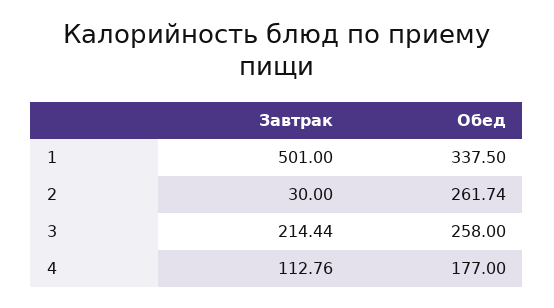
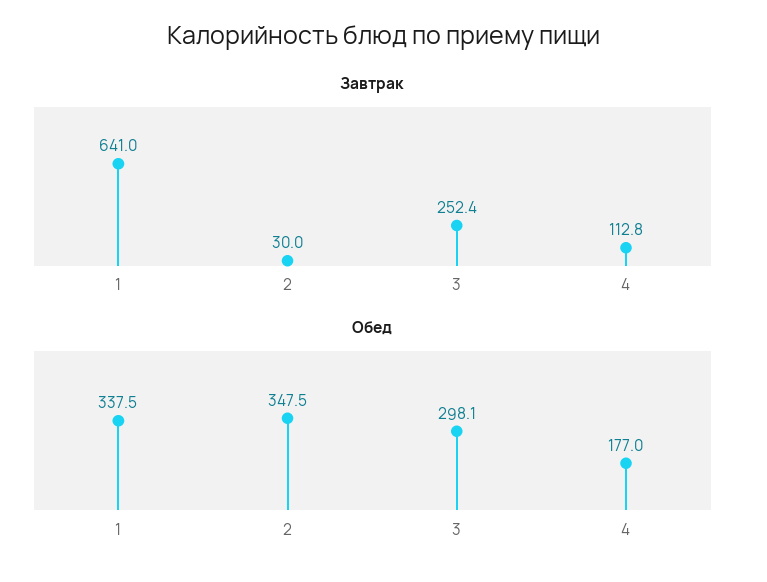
Завтрак, 1: 501 -> 641
Обед, 2: 261.74 -> 347.5
Завтрак, 3: 214.44 -> 252.4
Обед, 3: 258 -> 298.1

